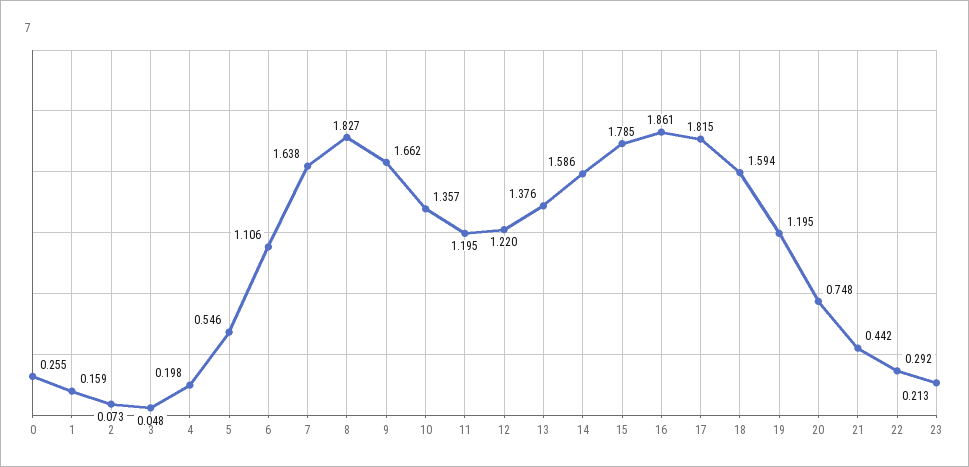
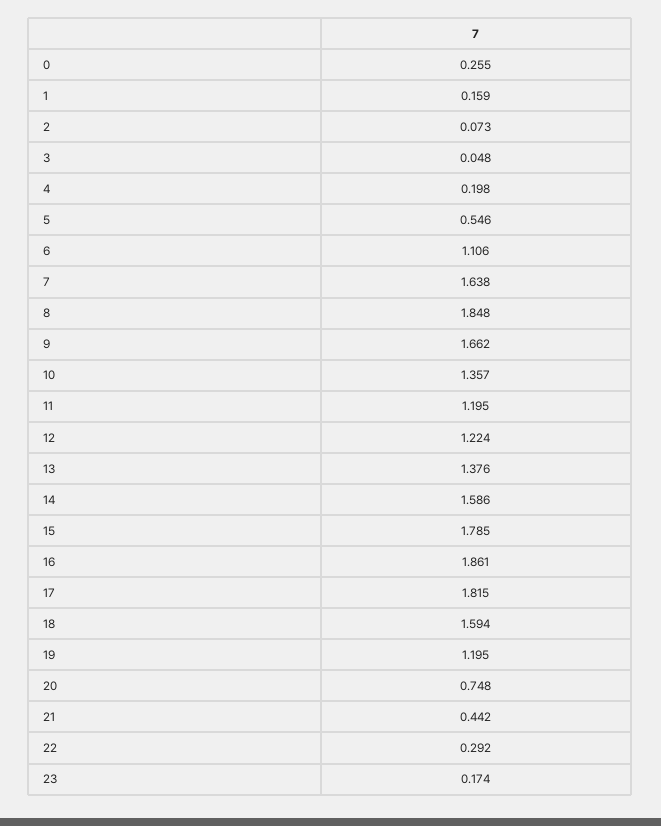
8: 1.827 -> 1.848
12: 1.22 -> 1.224
23: 0.213 -> 0.174

